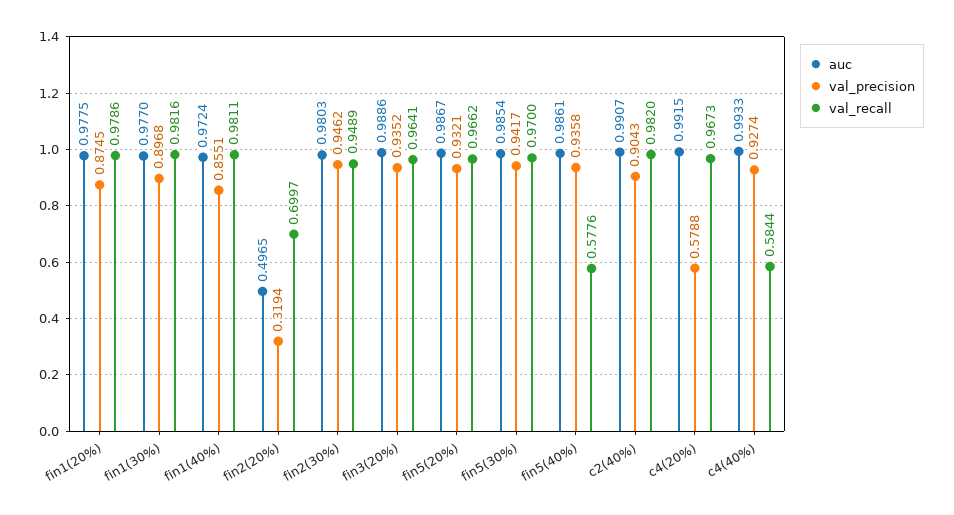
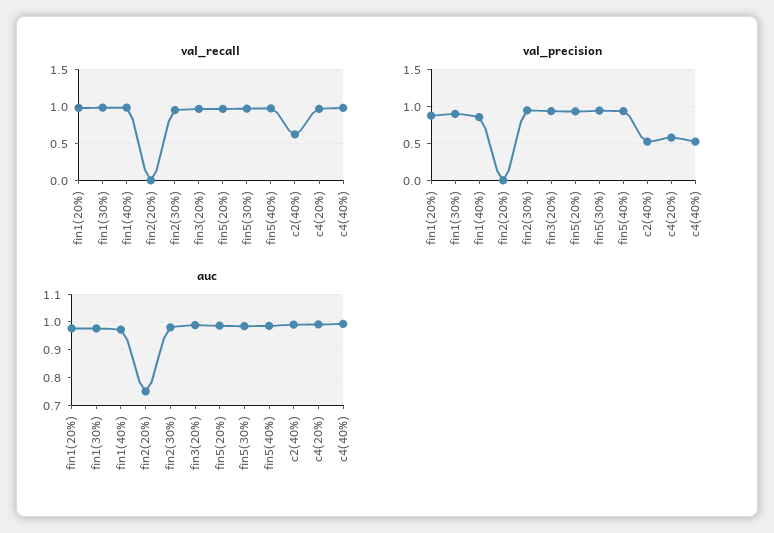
auc, fin2(20%): 0.4965 -> 0.75
val_precision, fin2(20%): 0.3194 -> 0
val_recall, fin2(20%): 0.6997 -> 0
val_recall, fin5(40%): 0.5776 -> 1
val_precision, c2(40%): 0.9043 -> 0.5
val_recall, c2(40%): 0.982 -> 0.6
val_precision, c4(40%): 0.9274 -> 0.5
val_recall, c4(40%): 0.5844 -> 1

